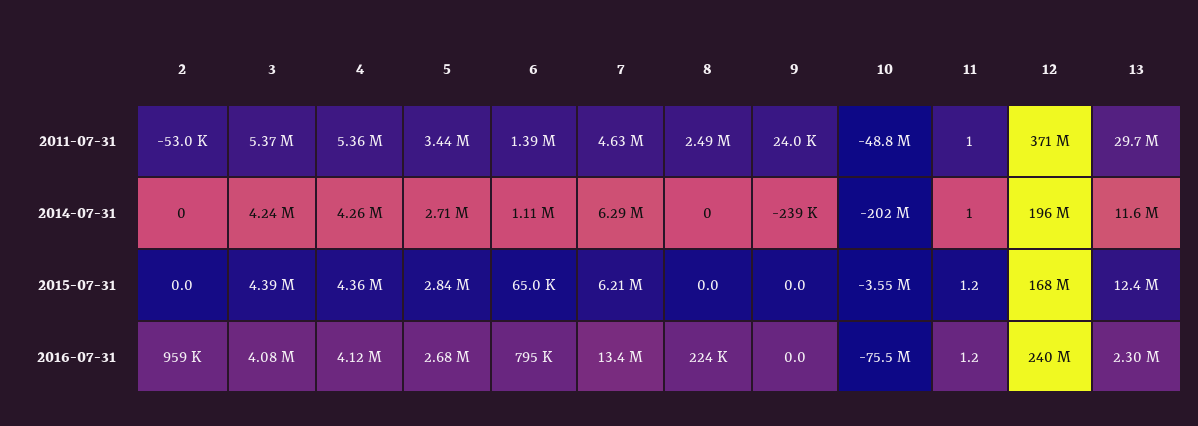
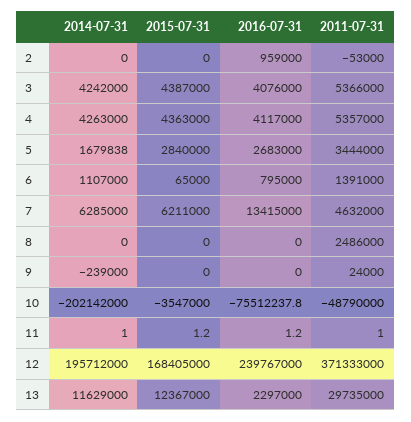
5, 2014-07-31: 2710000 -> 1679838
8, 2016-07-31: 224000 -> 0

